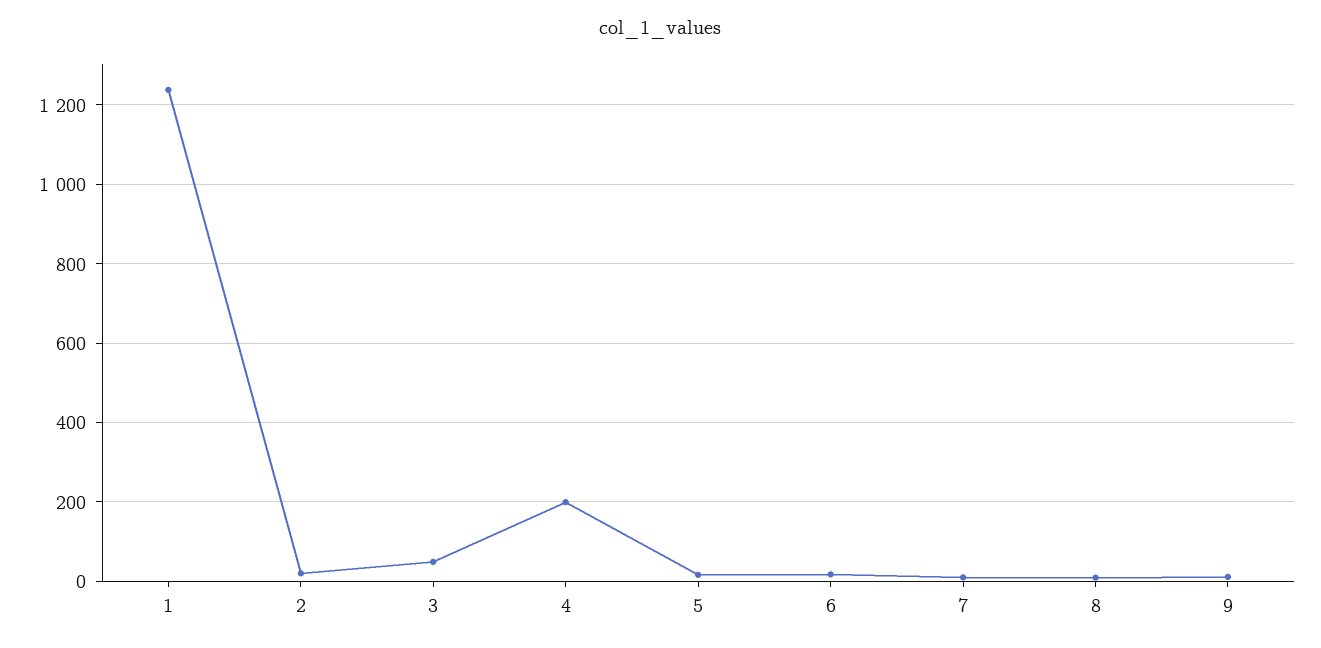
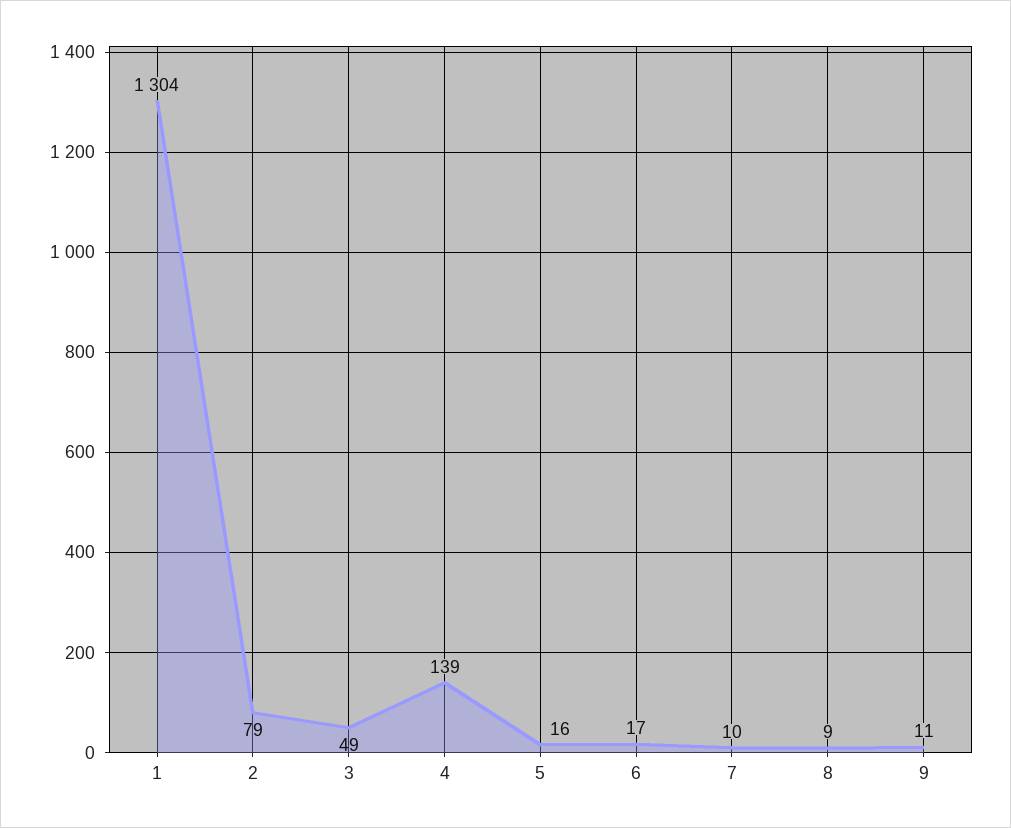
1: 1240 -> 1304
2: 20 -> 79
4: 200 -> 139

